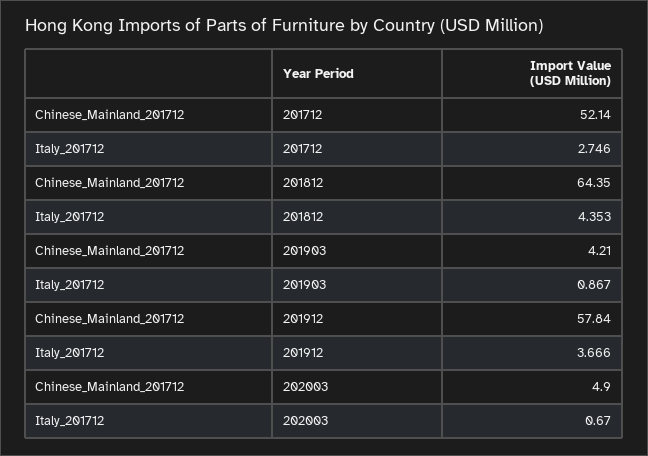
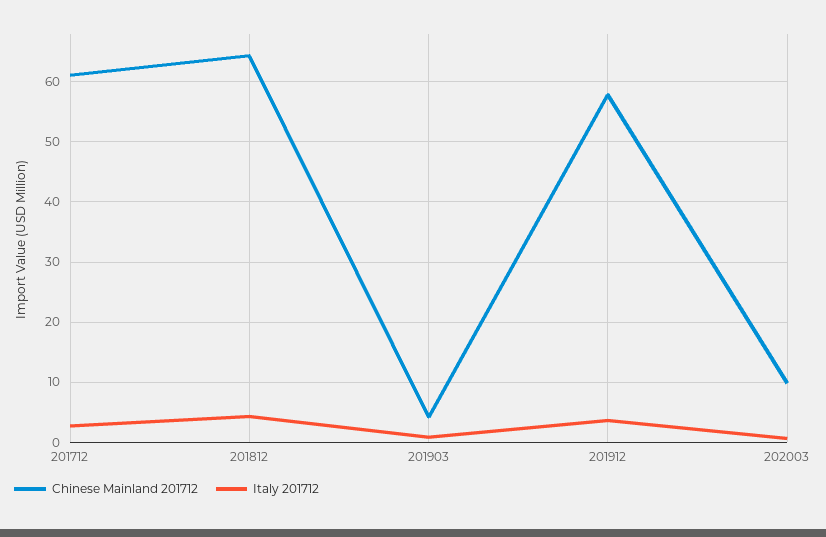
Chinese_Mainland_201712, 201712: 52.14 -> 61
Chinese_Mainland_201712, 202003: 4.9 -> 10

